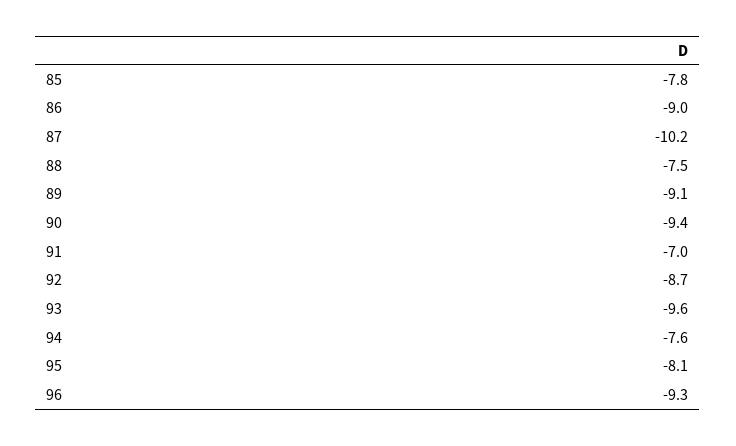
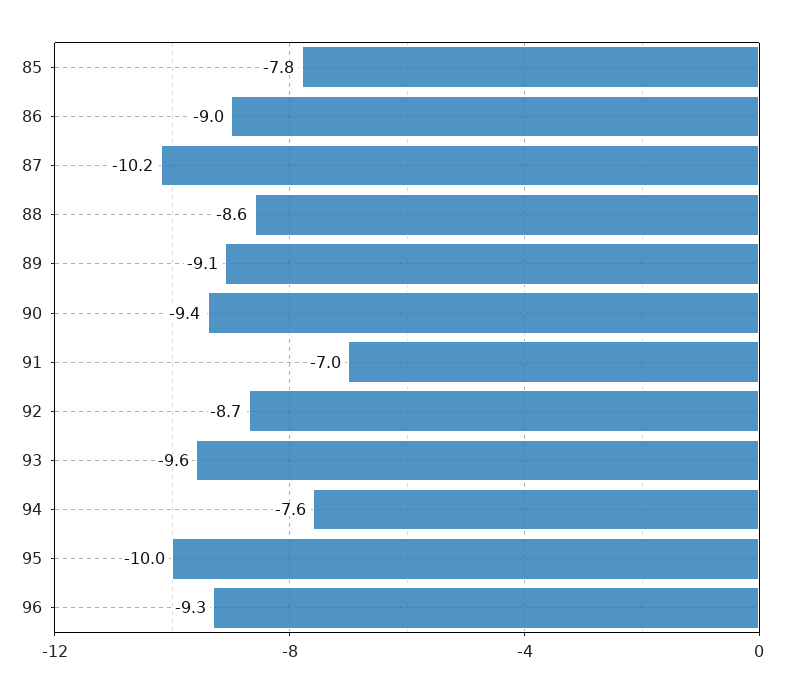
88: -7.5 -> -8.6
95: -8.1 -> -10

